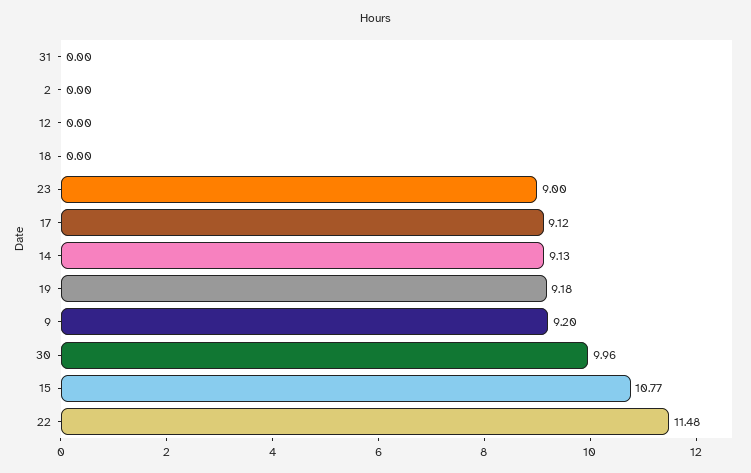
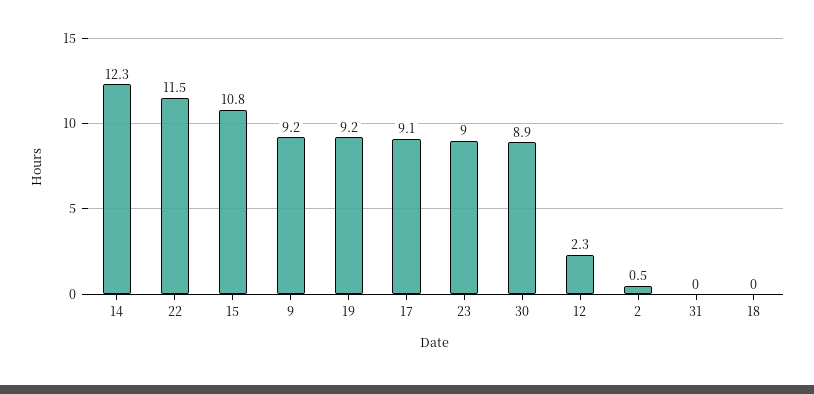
2: 0 -> 0.5
12: 0 -> 2.3
14: 9.13 -> 12.3
30: 9.96 -> 8.9

